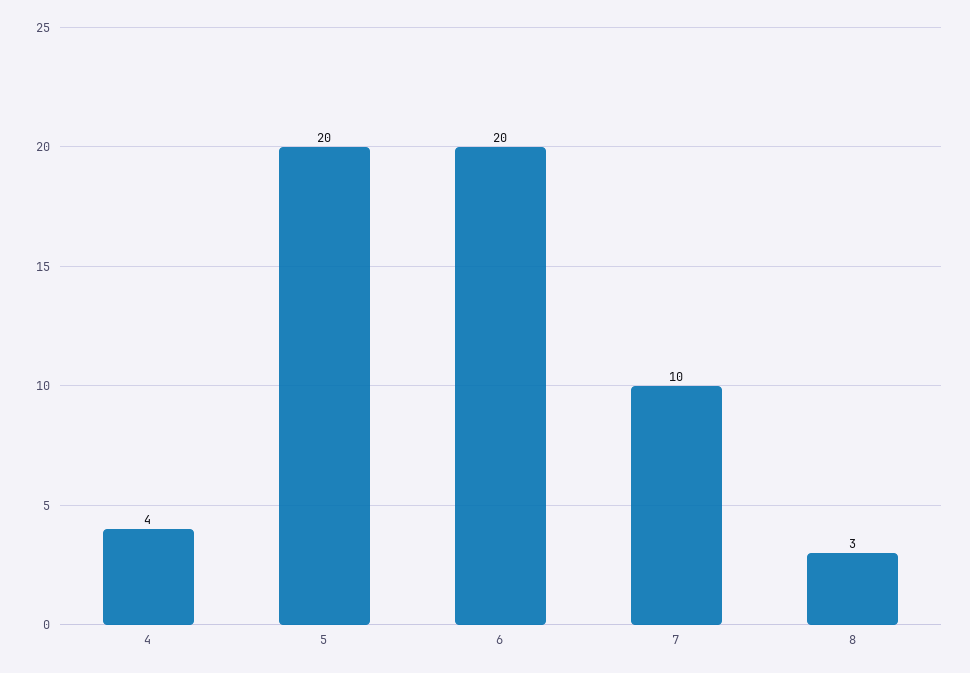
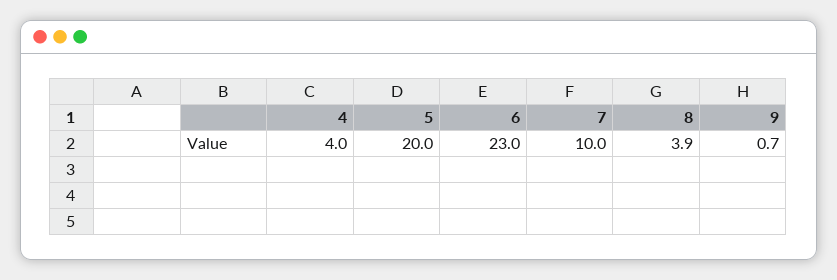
6: 20 -> 23
8: 3 -> 3.9
9: none -> 0.7

